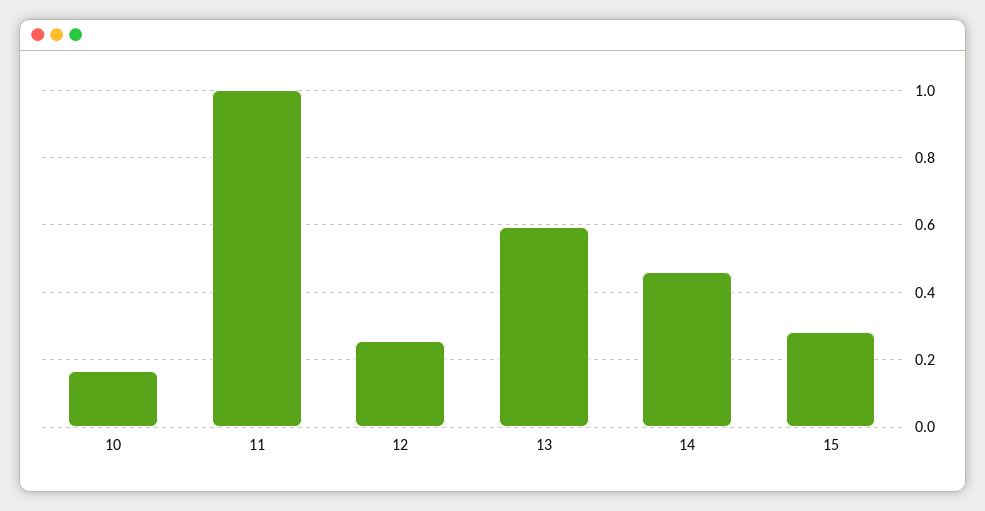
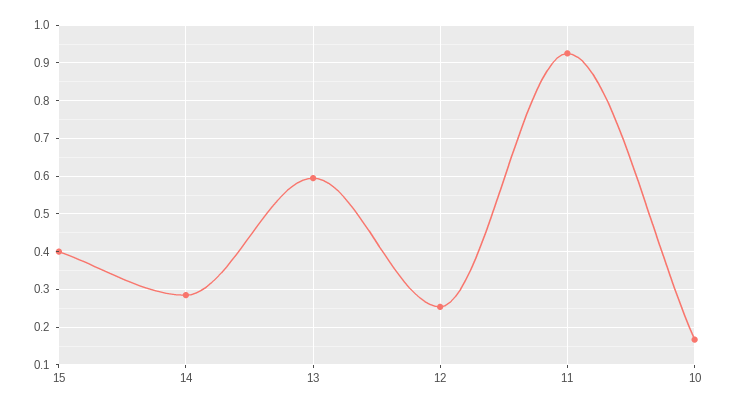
11: 1 -> 0.92
14: 0.46 -> 0.28
15: 0.28 -> 0.4

